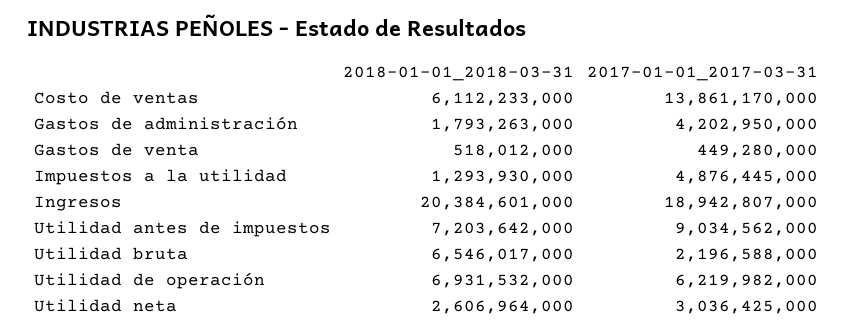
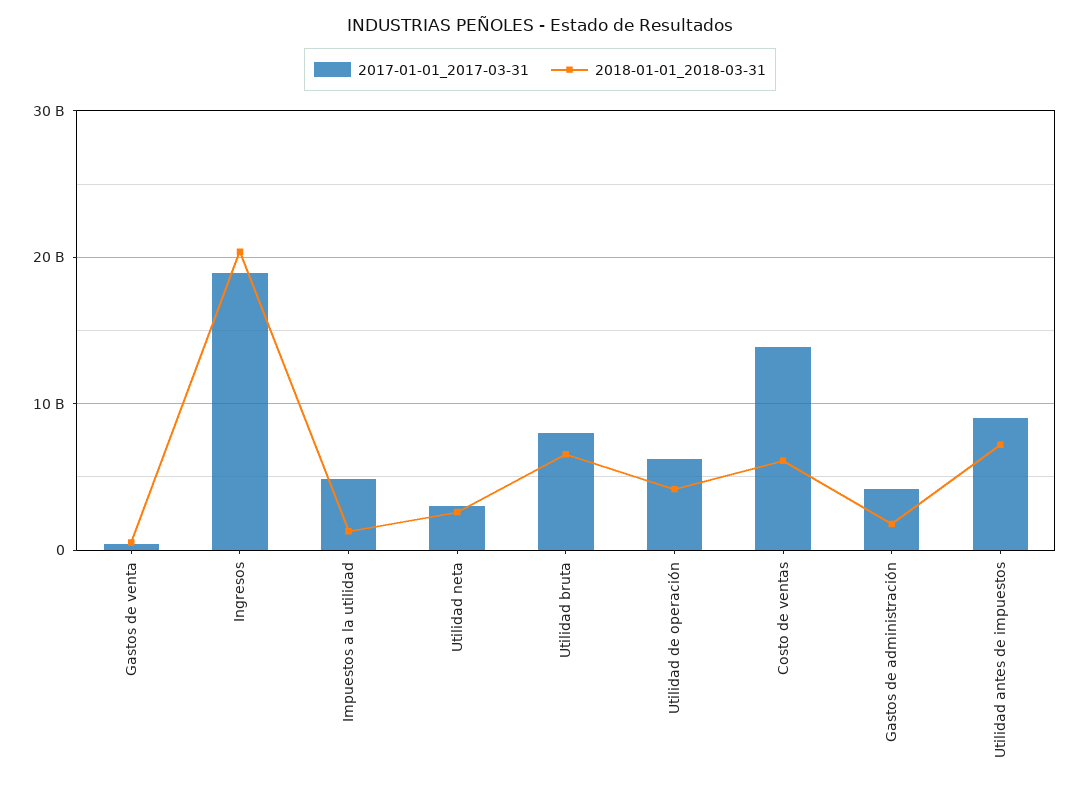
2017-01-01_2017-03-31, Utilidad bruta: 2196588000 -> 8000000000
2018-01-01_2018-03-31, Utilidad de operación: 6931532000 -> 4000000000

